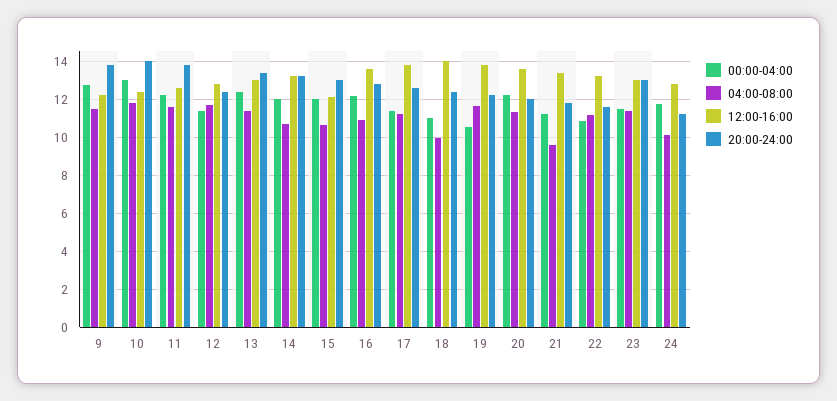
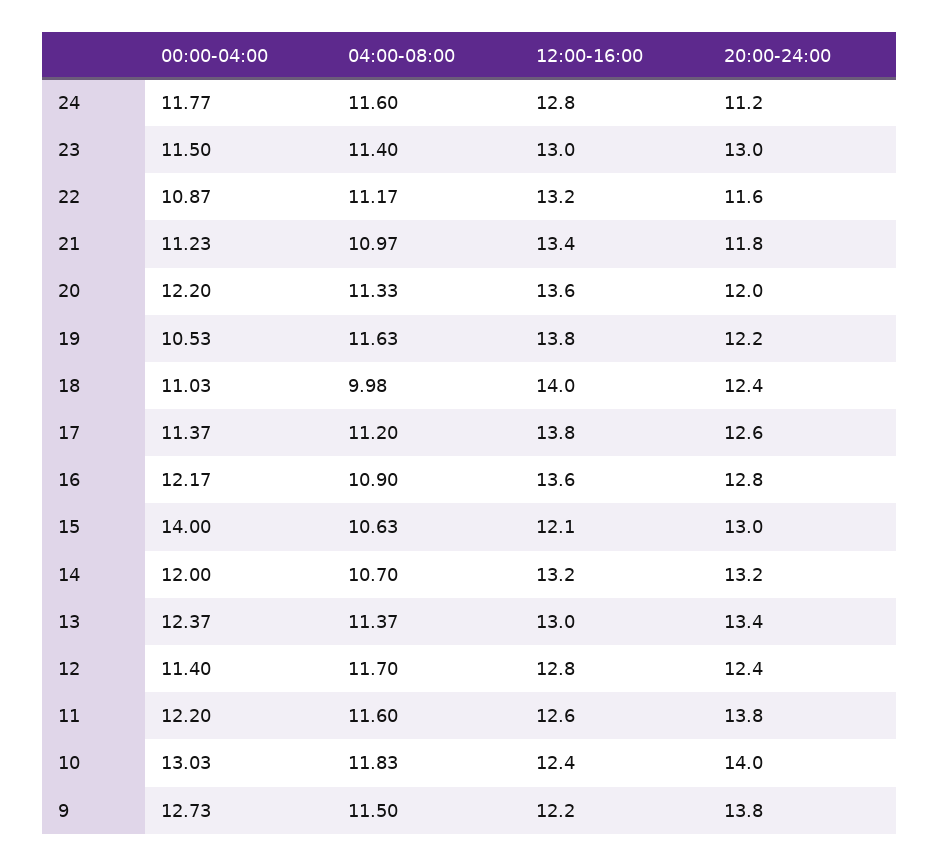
00:00-04:00, 15: 12 -> 14
04:00-08:00, 21: 9.5 -> 10.97
04:00-08:00, 24: 10 -> 11.6

